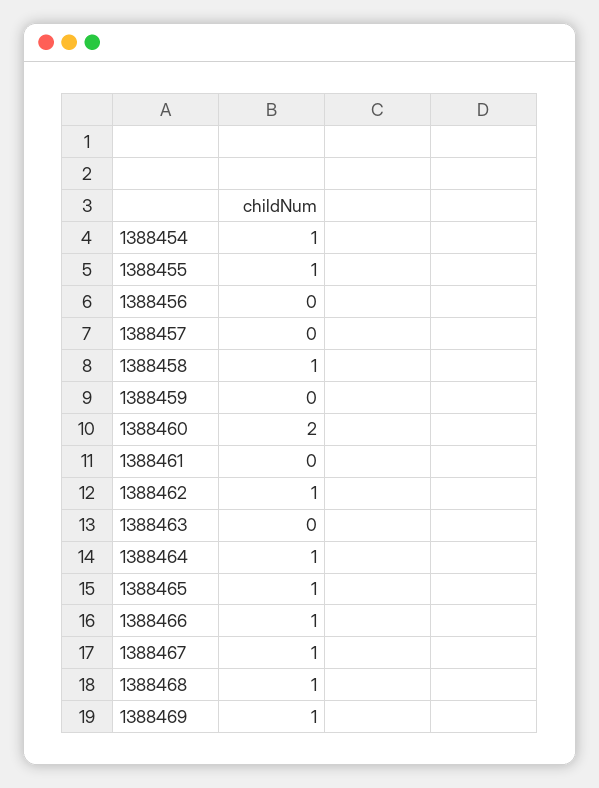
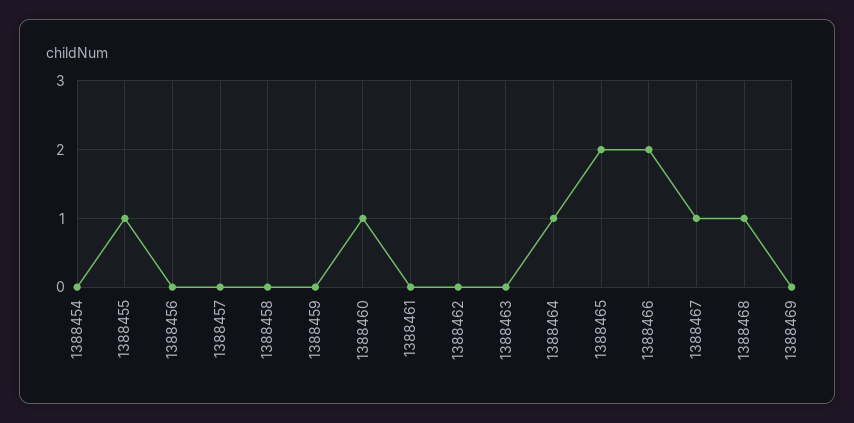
1388454: 1 -> 0
1388458: 1 -> 0
1388460: 2 -> 1
1388462: 1 -> 0
1388465: 1 -> 2
1388466: 1 -> 2
1388469: 1 -> 0

